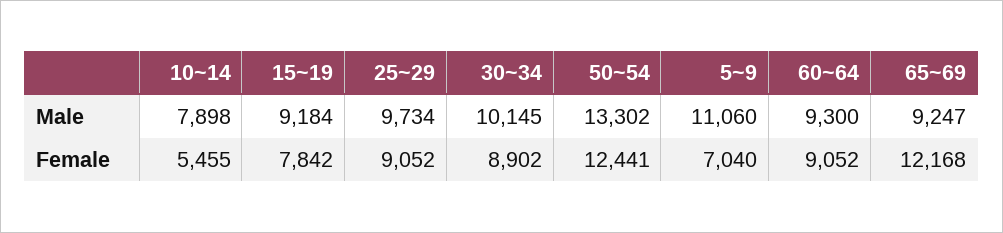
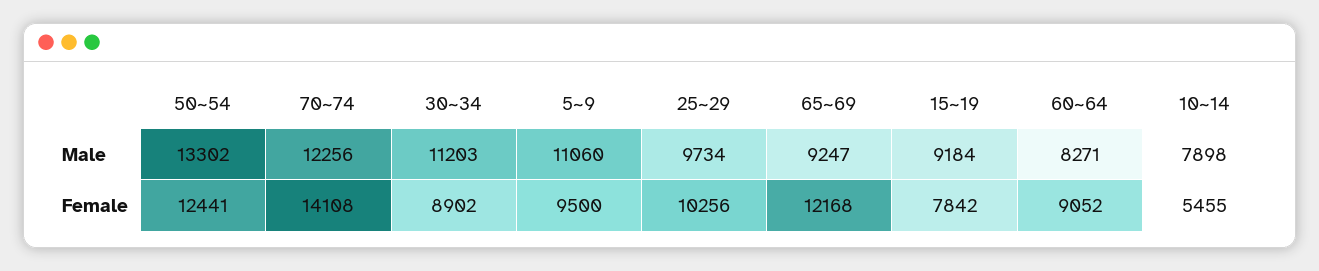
30~34, Male: 10145 -> 11203
60~64, Male: 9300 -> 8271
25~29, Female: 9052 -> 10256
5~9, Female: 7040 -> 9500
70~74, Male: none -> 12256
70~74, Female: none -> 14108

